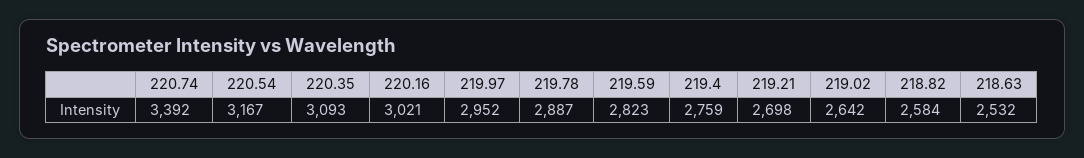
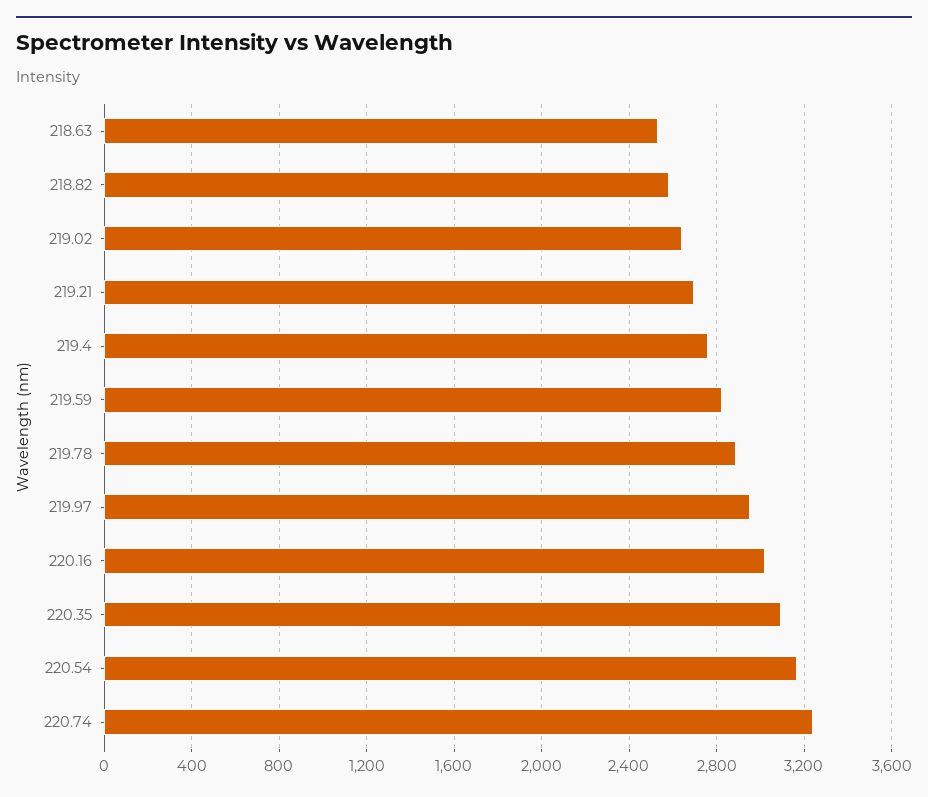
220.74: 3392 -> 3250

